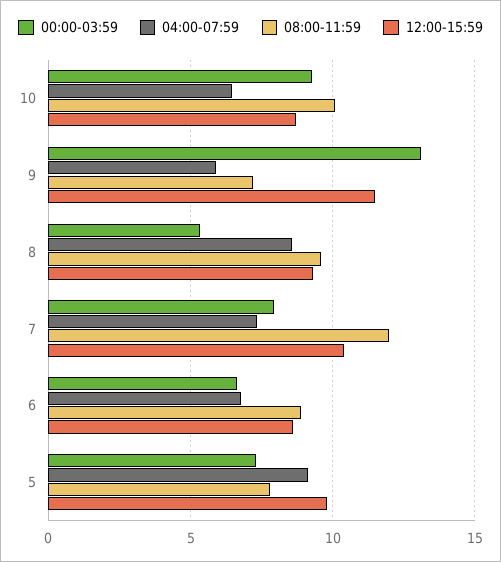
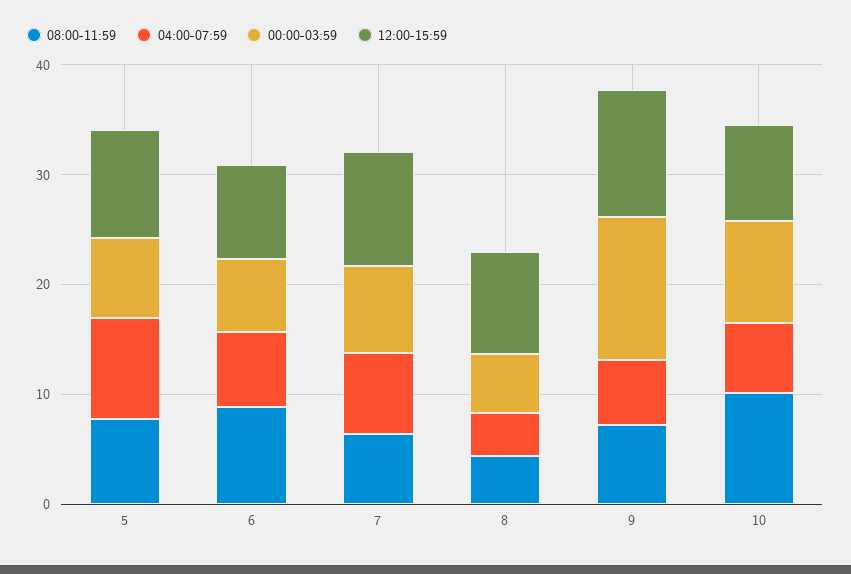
04:00-07:59, 8: 8.5 -> 4
08:00-11:59, 8: 9.5 -> 4
08:00-11:59, 7: 12 -> 6

